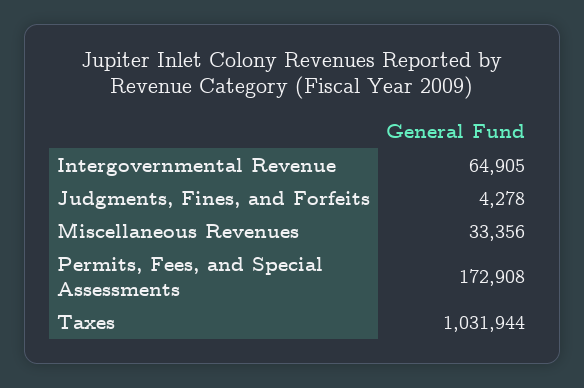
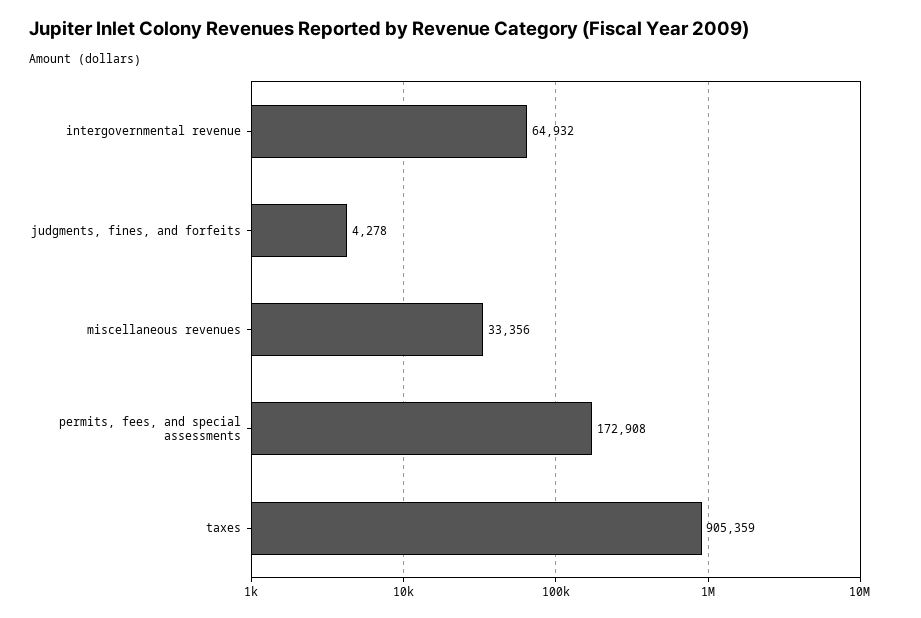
Intergovernmental Revenue: 64905 -> 64932
Taxes: 1031944 -> 905359

